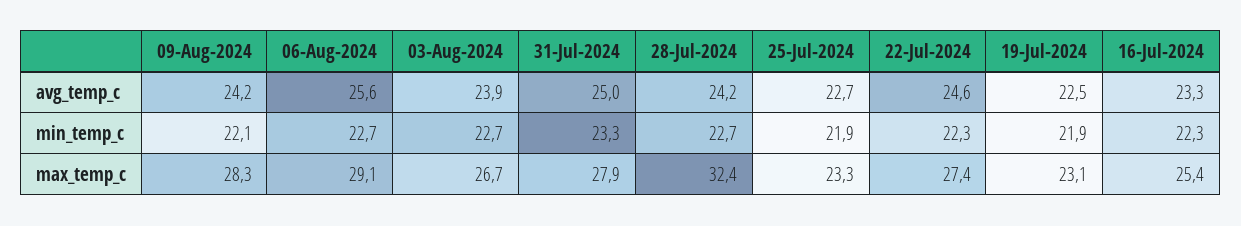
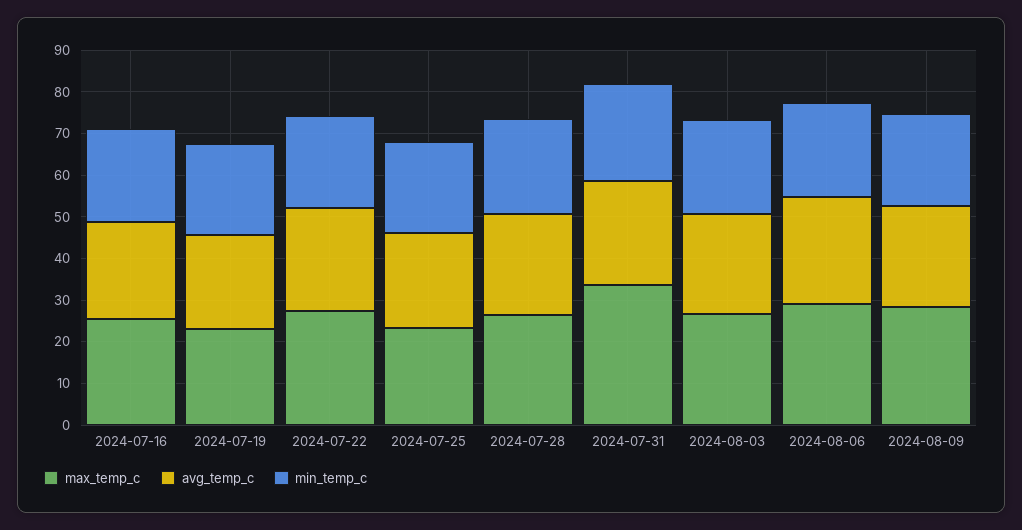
max_temp_c, 31-Jul-2024: 27.9 -> 34
max_temp_c, 28-Jul-2024: 32.4 -> 26

